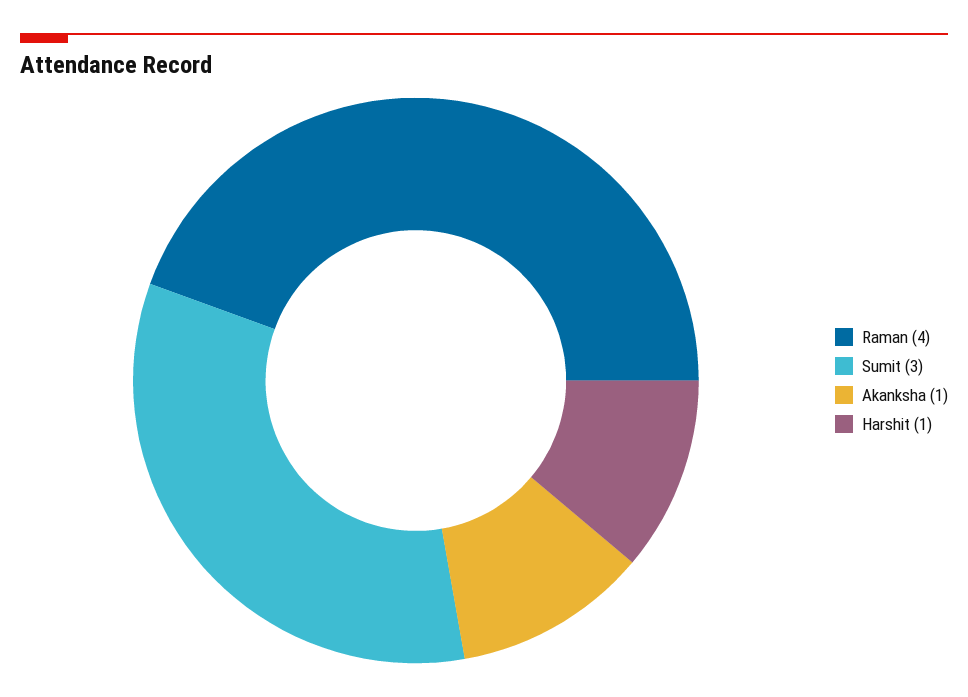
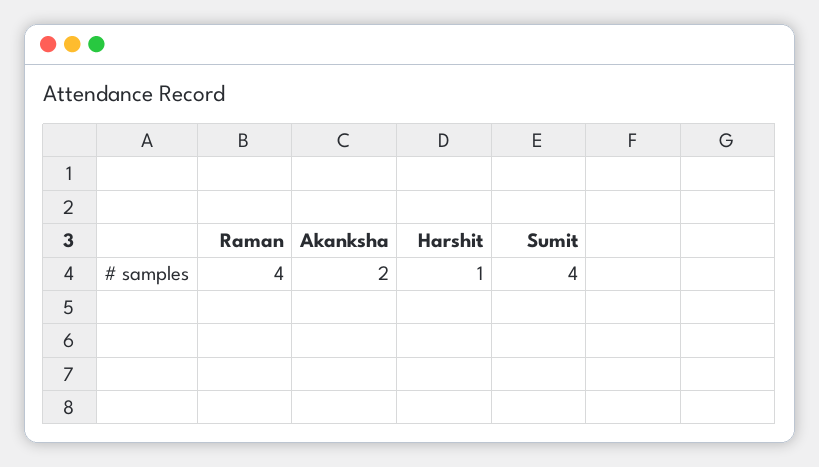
Sumit: 3 -> 4
Akanksha: 1 -> 2

